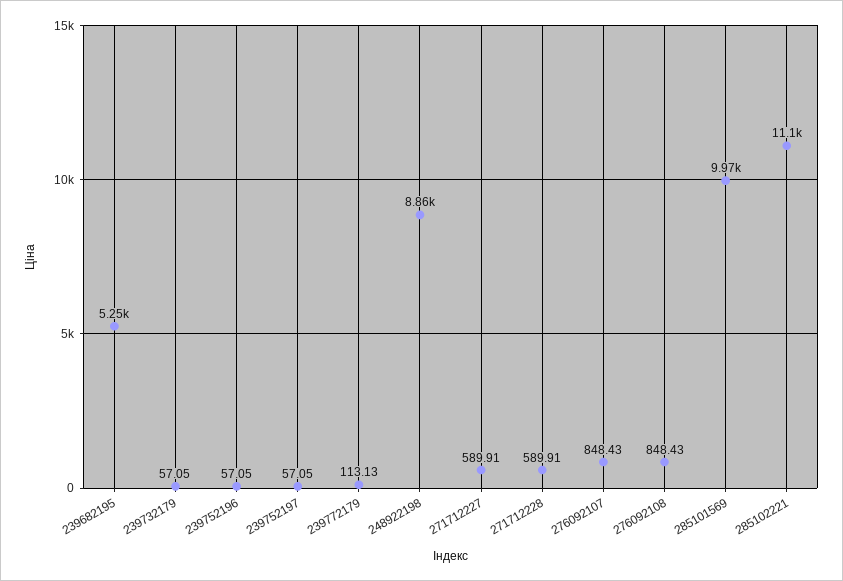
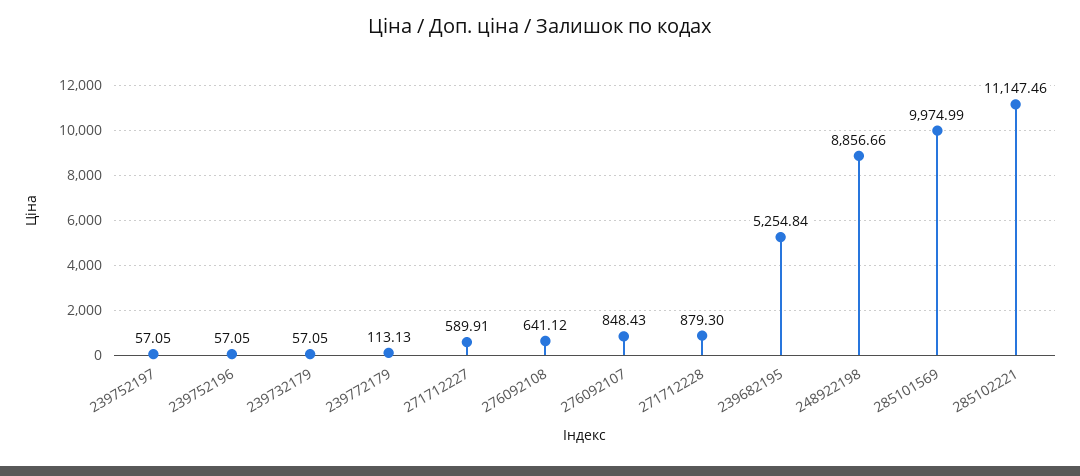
271712228: 589.91 -> 879.3
276092108: 848.43 -> 641.12

